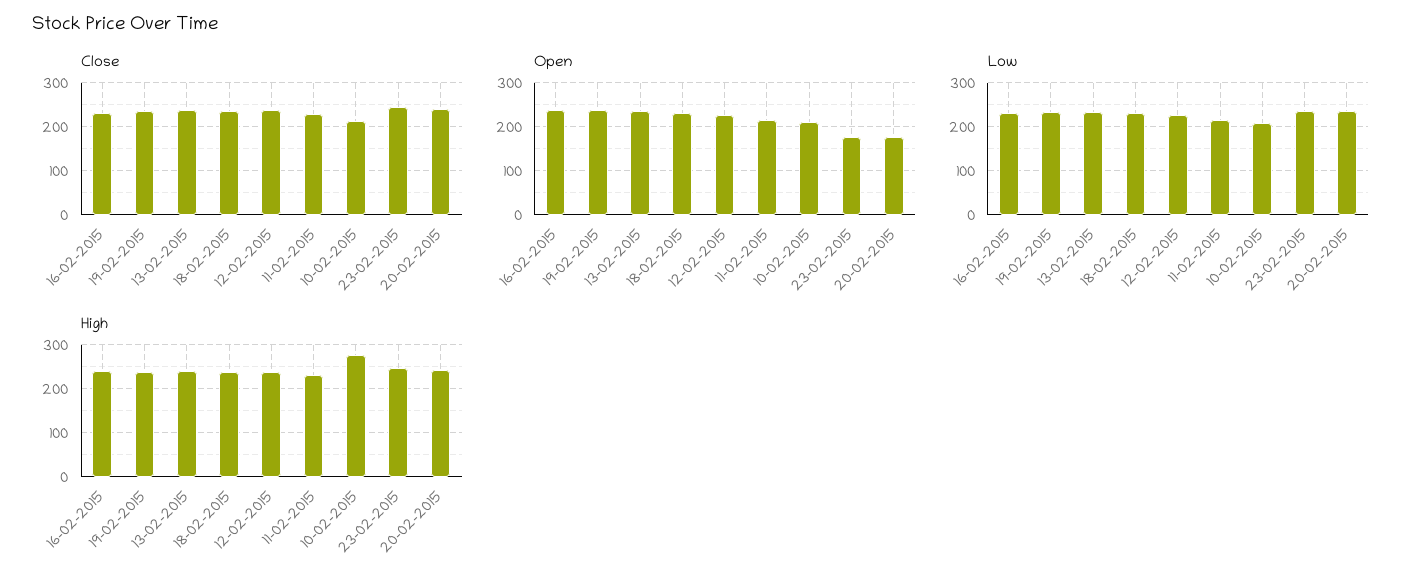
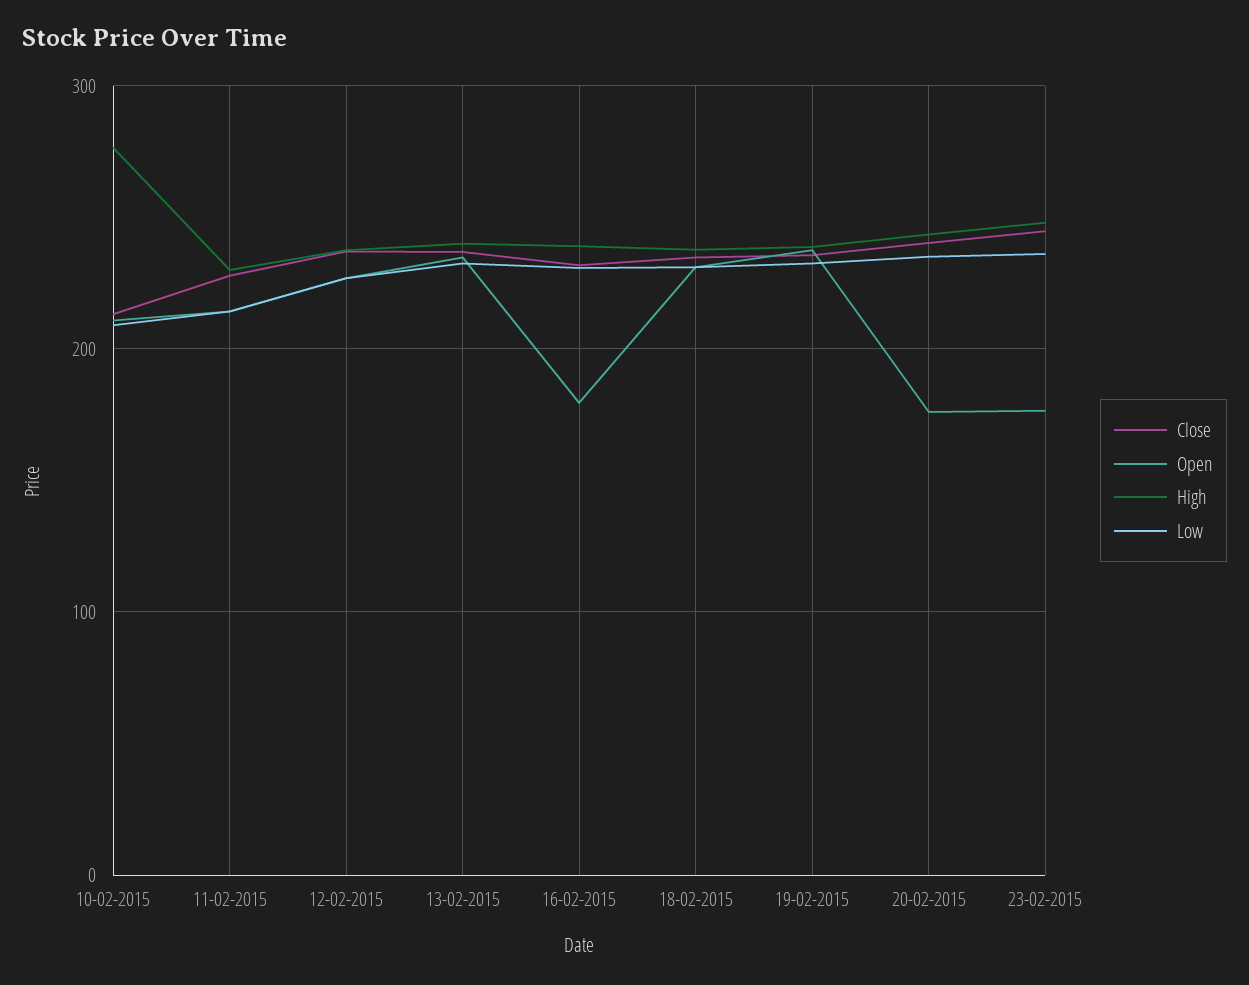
Open, 16-02-2015: 240 -> 180

